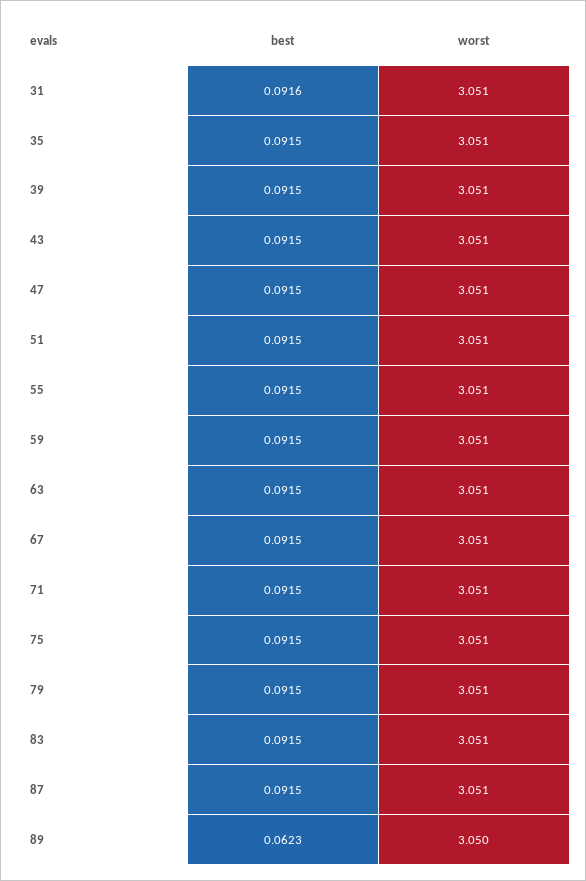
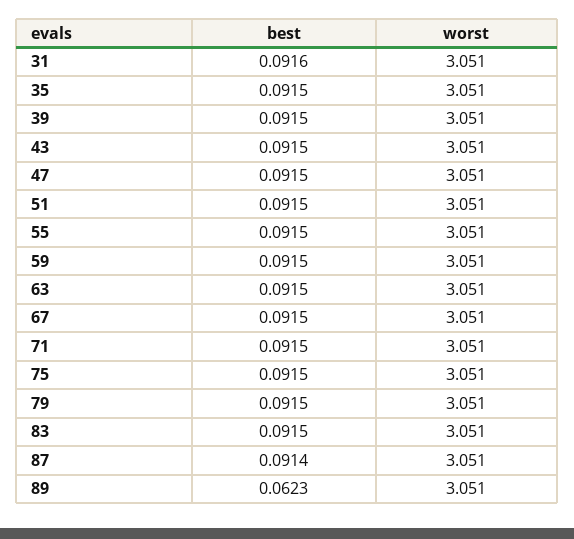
best, 87: 0.0915 -> 0.0914
worst, 89: 3.05 -> 3.051

